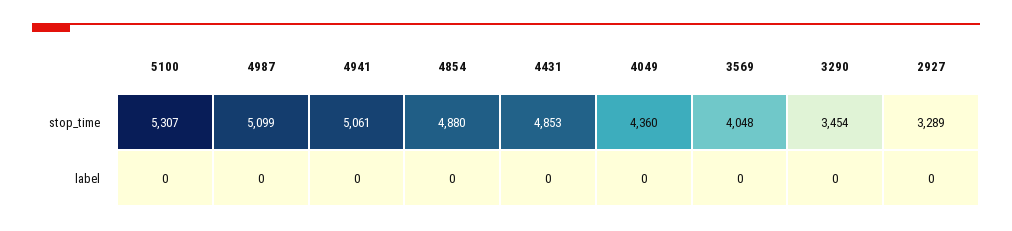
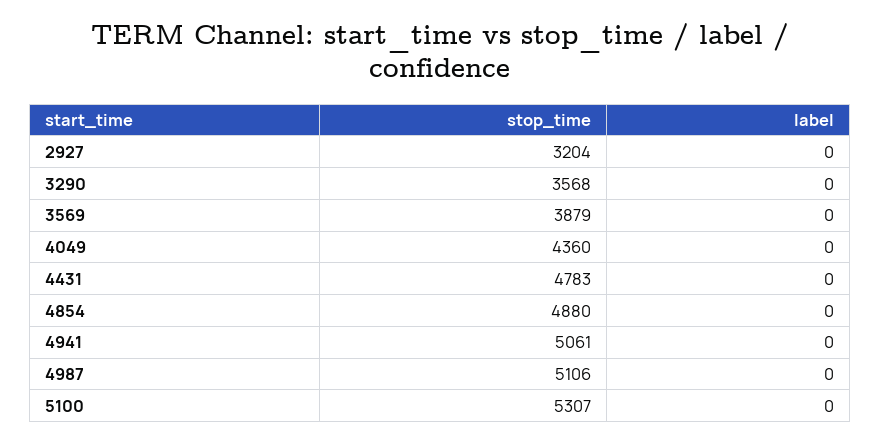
4987, stop_time: 5099 -> 5106
4431, stop_time: 4853 -> 4783
3569, stop_time: 4048 -> 3879
3290, stop_time: 3454 -> 3568
2927, stop_time: 3289 -> 3204

